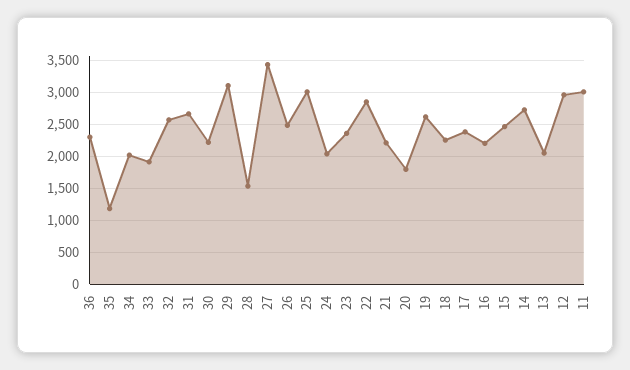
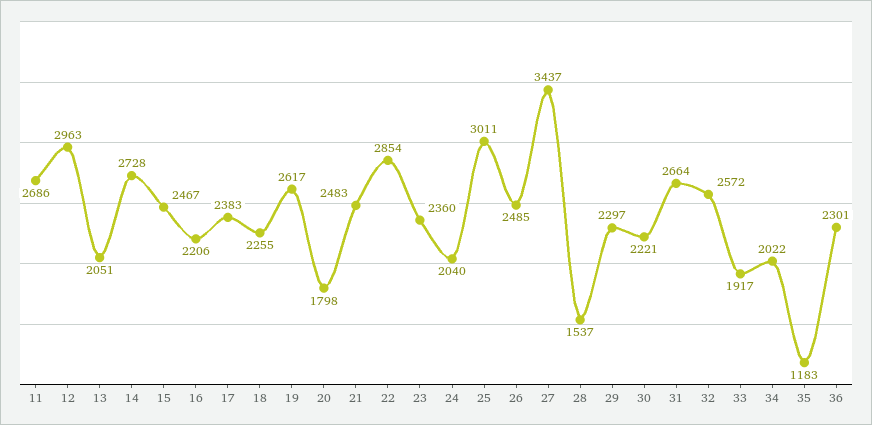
29: 3100 -> 2297
21: 2200 -> 2483
11: 3000 -> 2686

